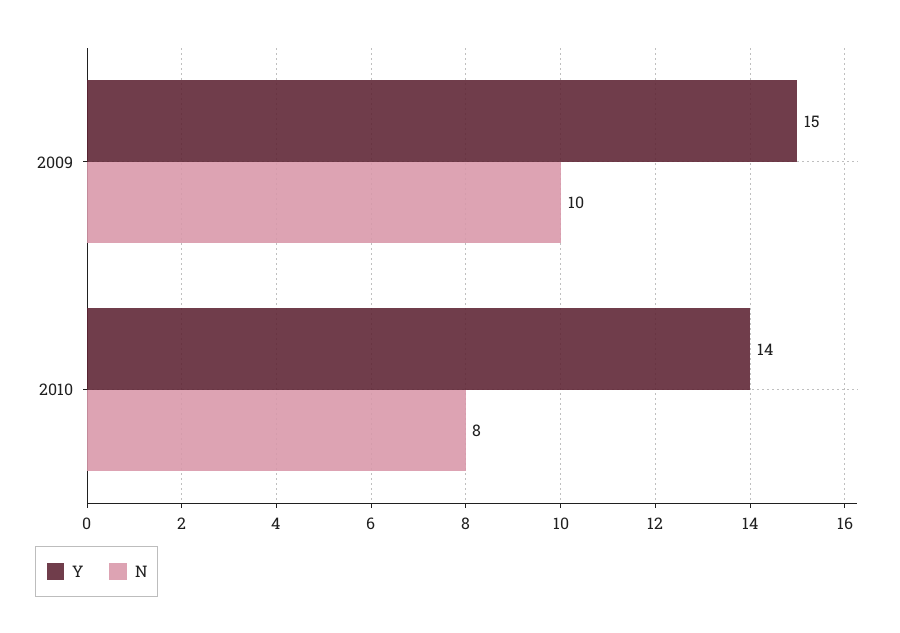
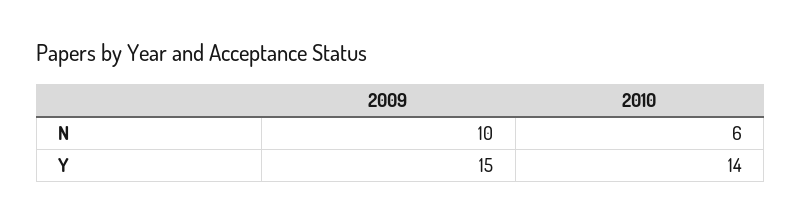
N, 2010: 8 -> 6

